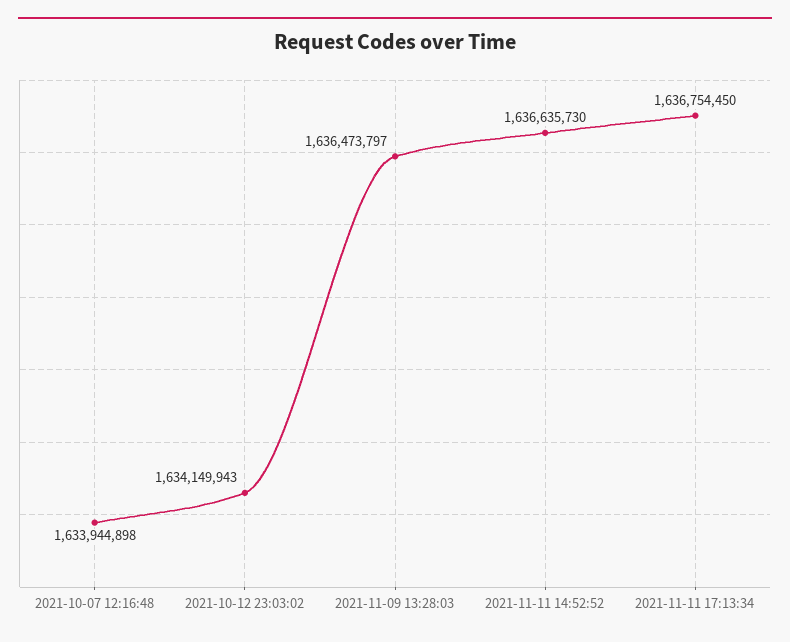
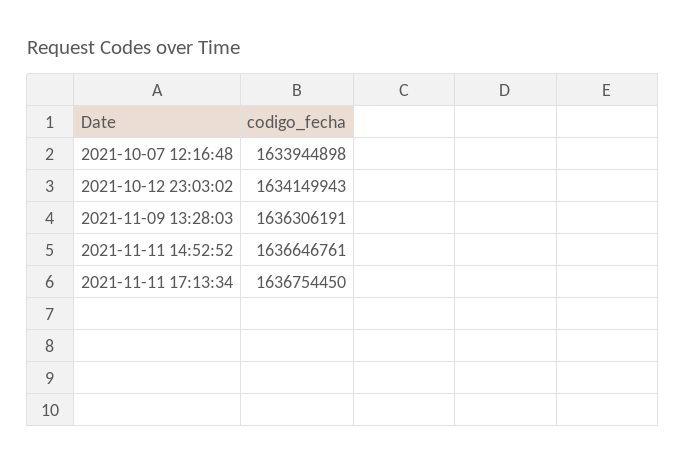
2021-11-09 13:28:03: 1636473797 -> 1636306191
2021-11-11 14:52:52: 1636635730 -> 1636646761

